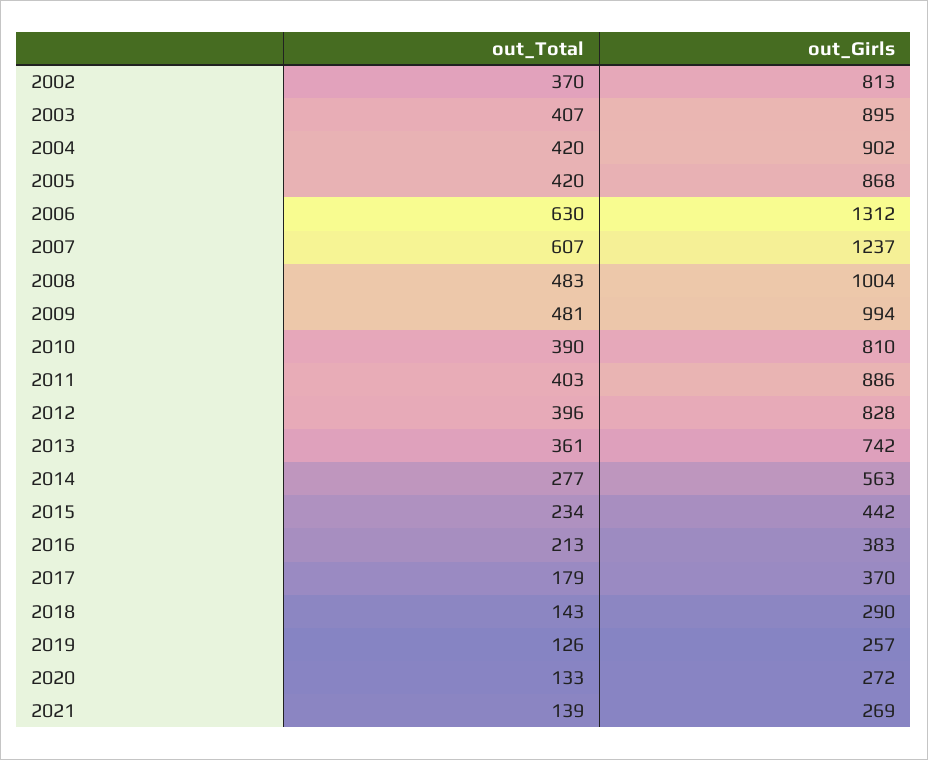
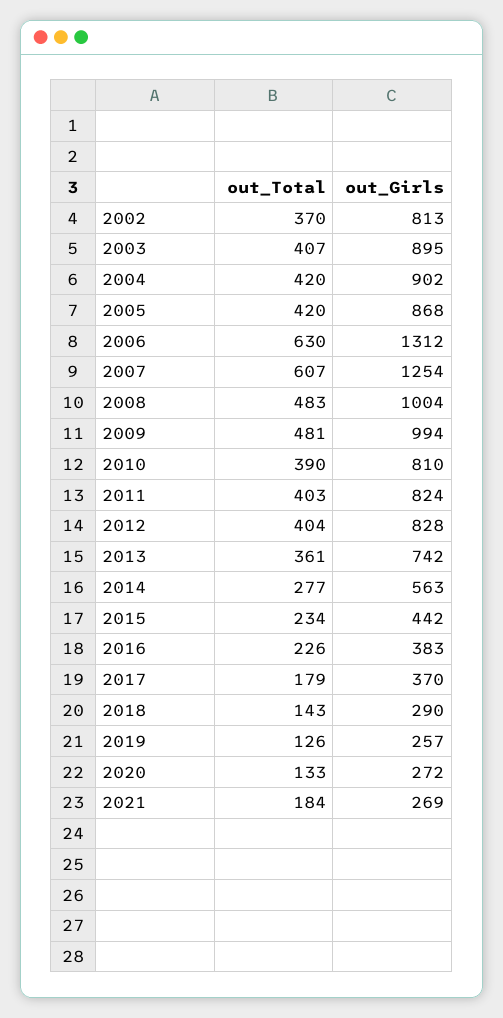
out_Girls, 2007: 1237 -> 1254
out_Girls, 2011: 886 -> 824
out_Total, 2012: 396 -> 404
out_Total, 2016: 213 -> 226
out_Total, 2021: 139 -> 184

